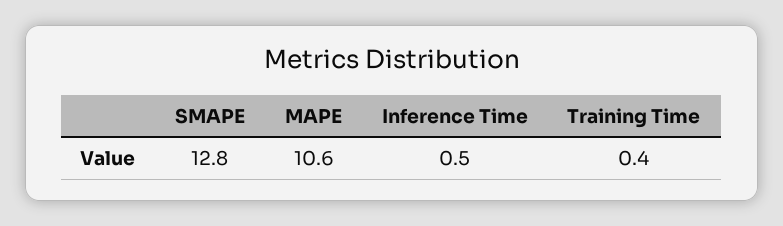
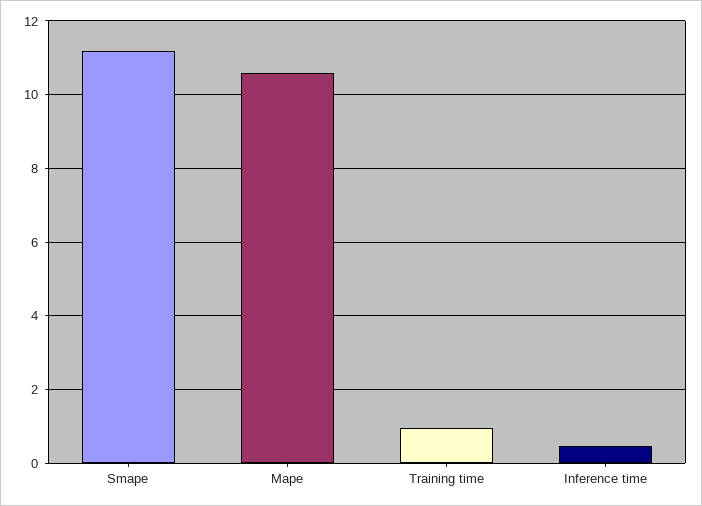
SMAPE: 12.8 -> 11.2
Training Time: 0.4 -> 1

